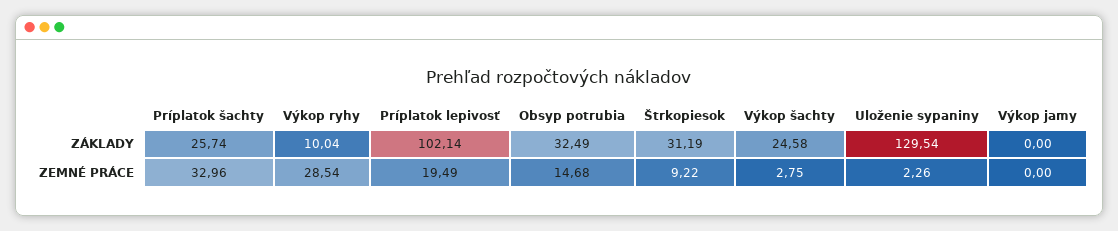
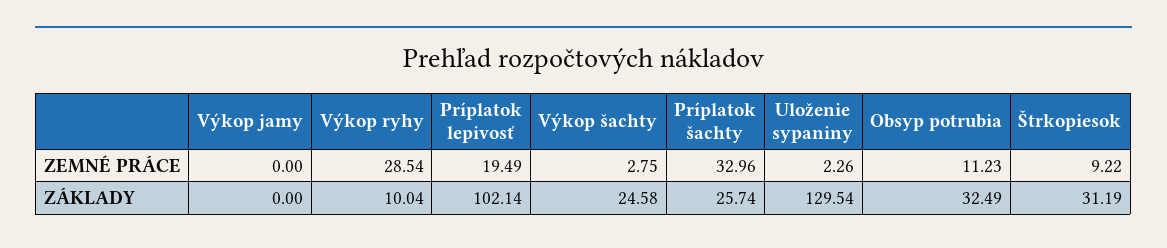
Obsyp potrubia, ZEMNÉ PRÁCE: 14.68 -> 11.23

